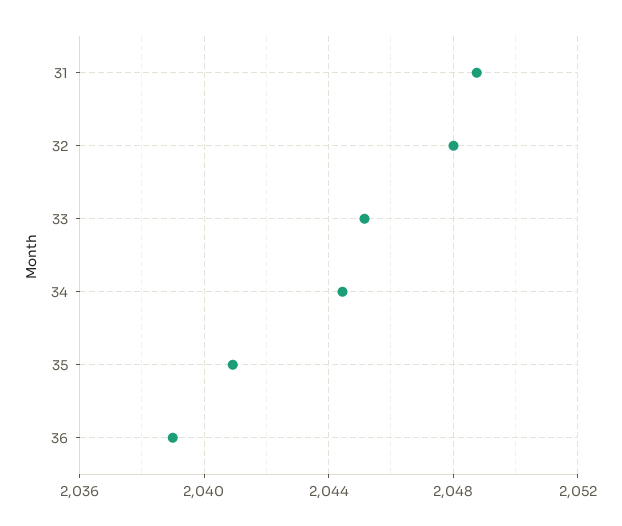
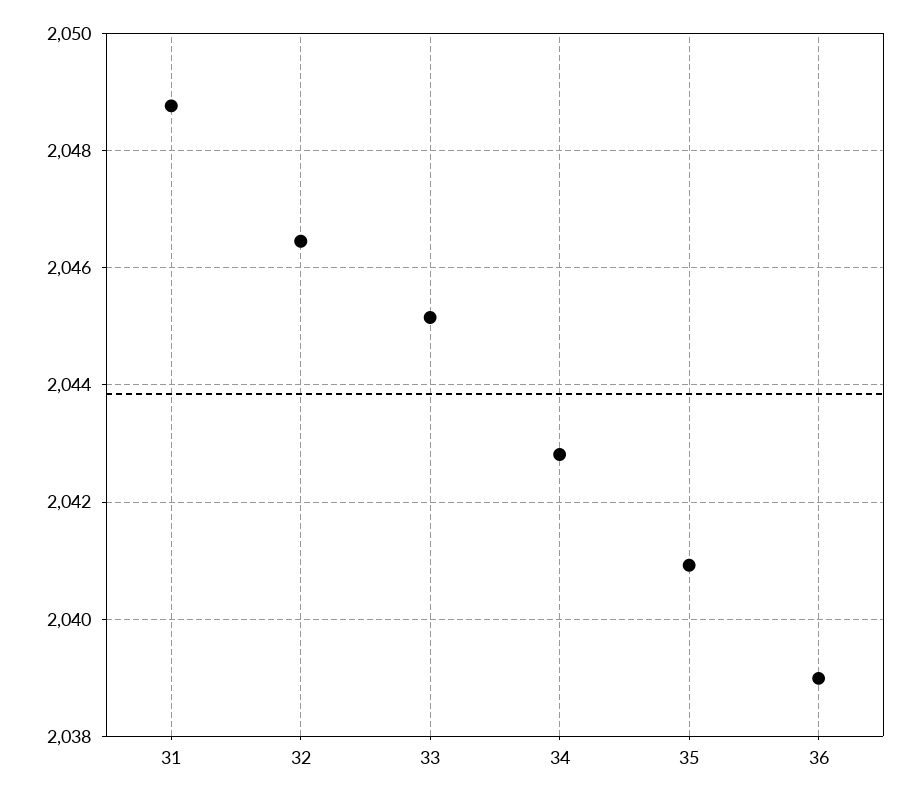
32: 2048 -> 2046.4
34: 2044.5 -> 2042.8

